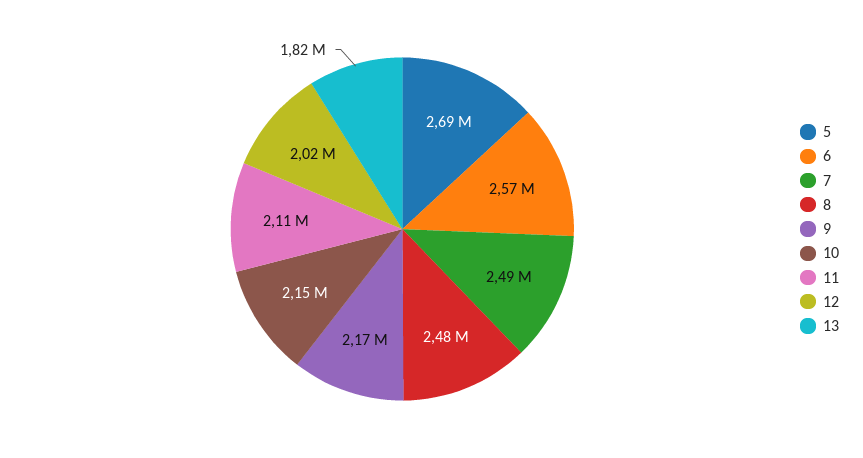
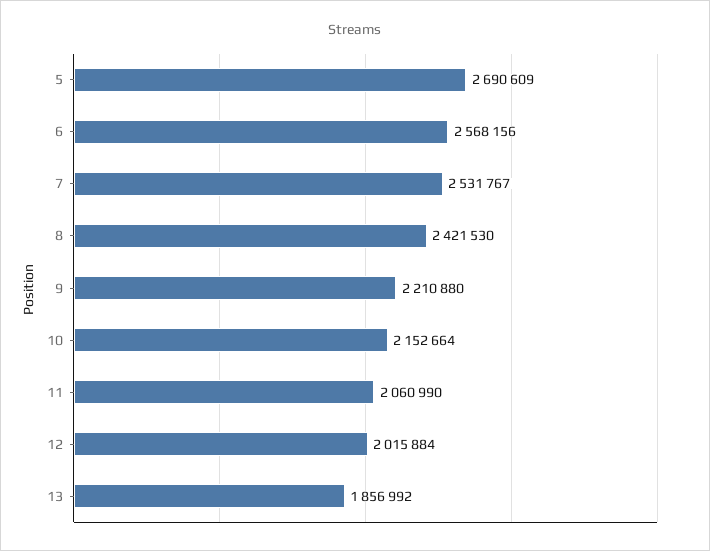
7: 2490000 -> 2531767
8: 2480000 -> 2421530
9: 2170000 -> 2210880
11: 2110000 -> 2060990
13: 1820000 -> 1856992

